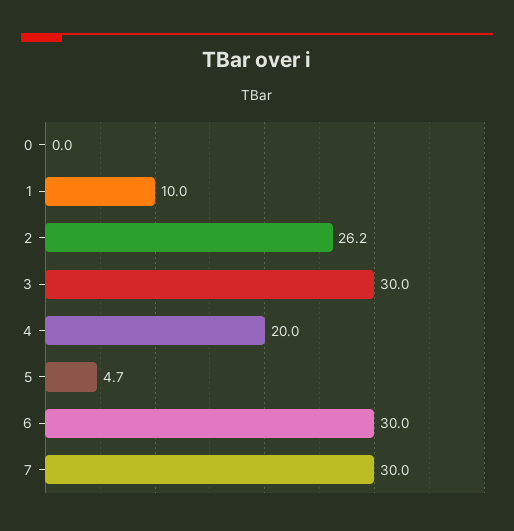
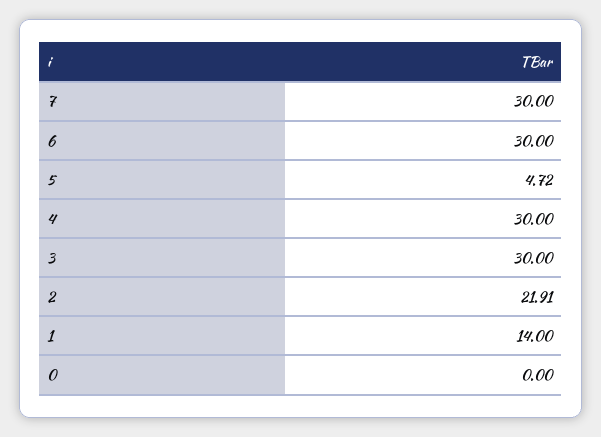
1: 10 -> 14
2: 26.2 -> 21.91
4: 20 -> 30

